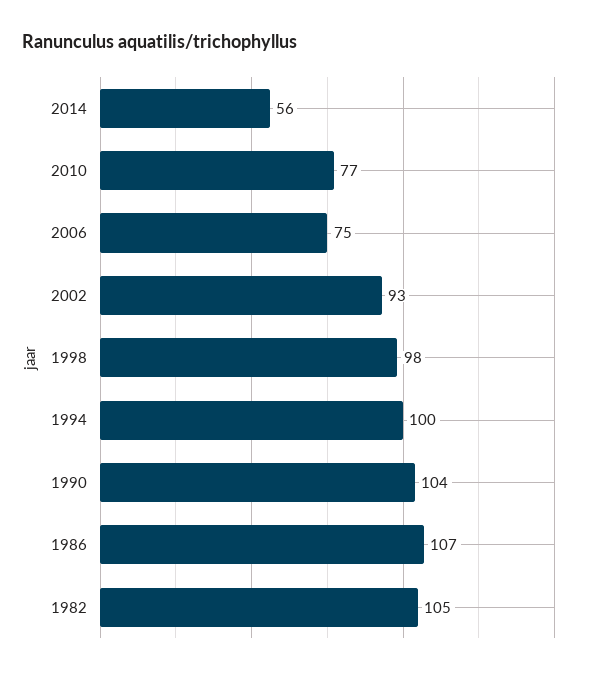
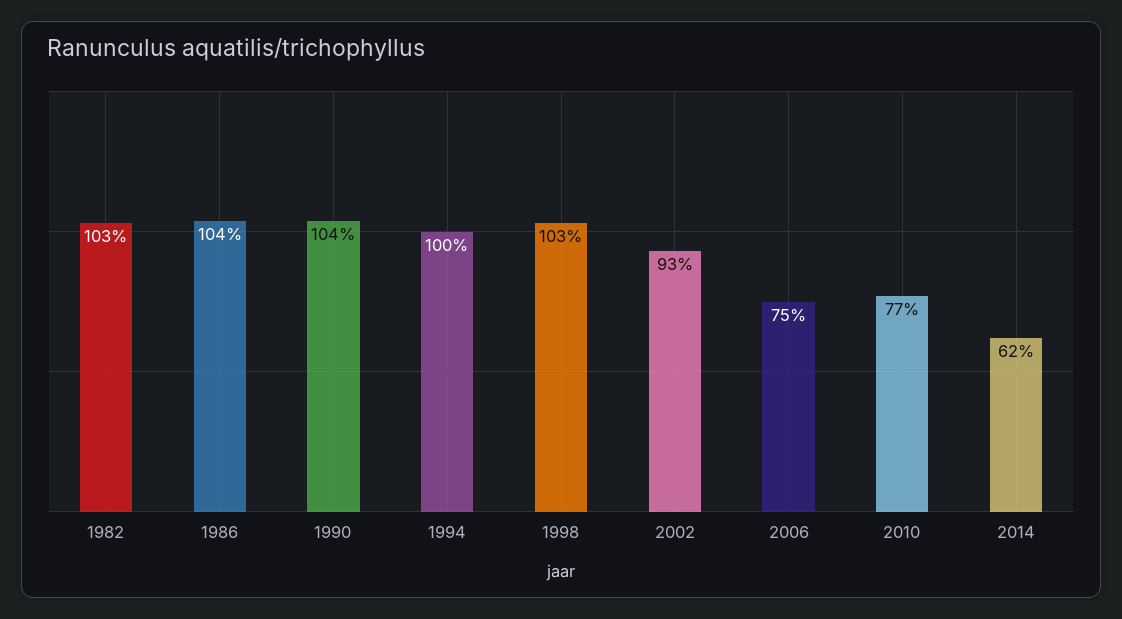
2014: 56 -> 62
1998: 98 -> 103
1986: 107 -> 104
1982: 105 -> 103

